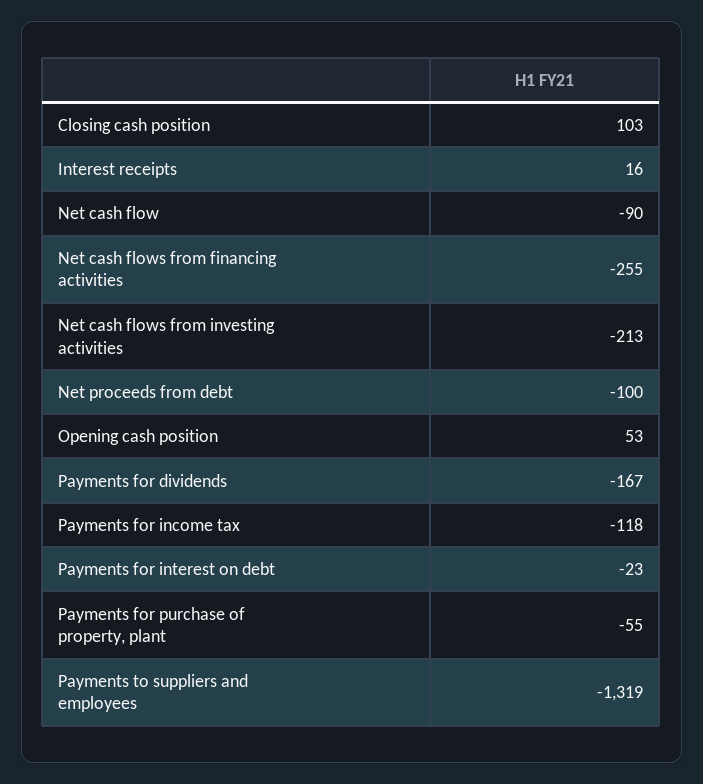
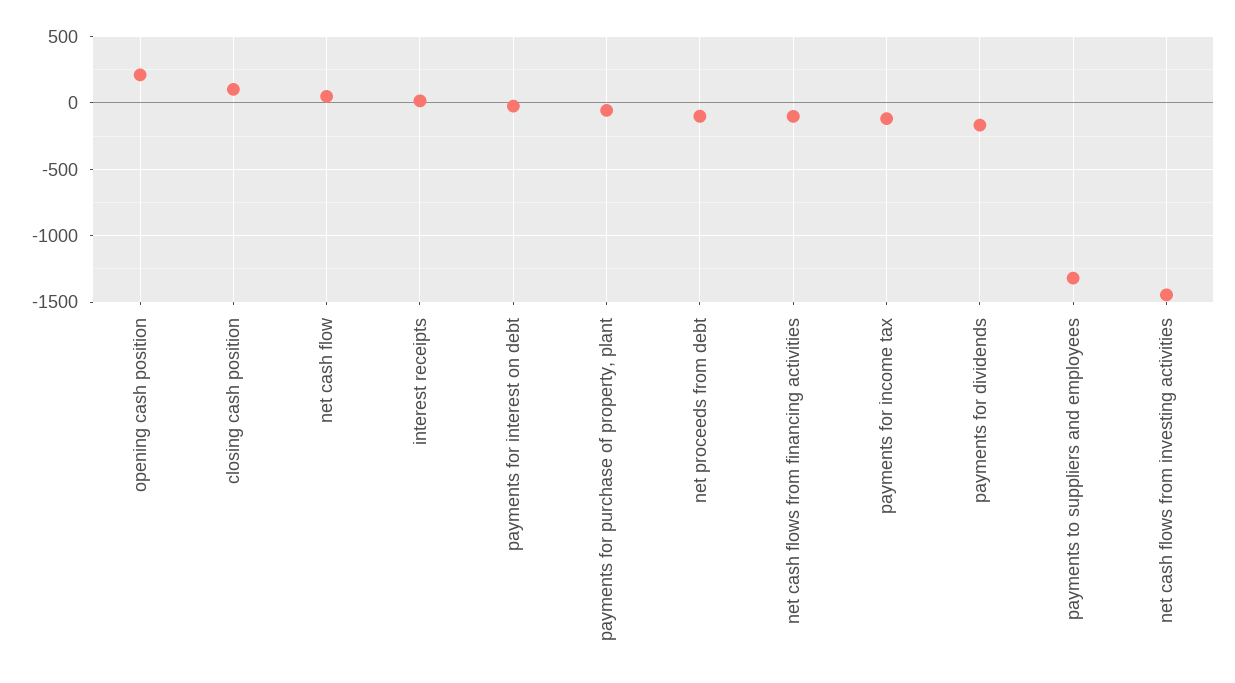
Net cash flow: -90 -> 50
Net cash flows from financing activities: -255 -> -100
Net cash flows from investing activities: -213 -> -1450
Opening cash position: 53 -> 200

